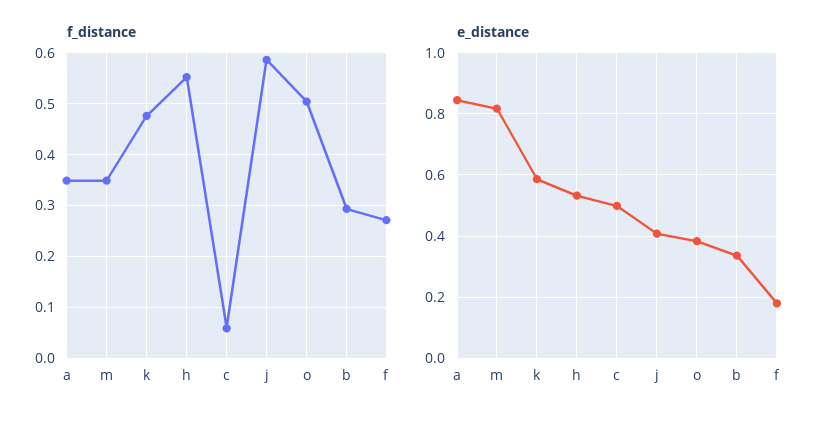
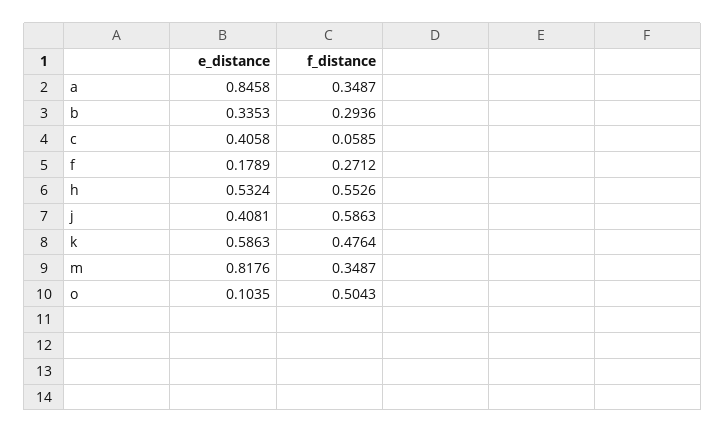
e_distance, c: 0.5 -> 0.4058
e_distance, o: 0.38 -> 0.1035

